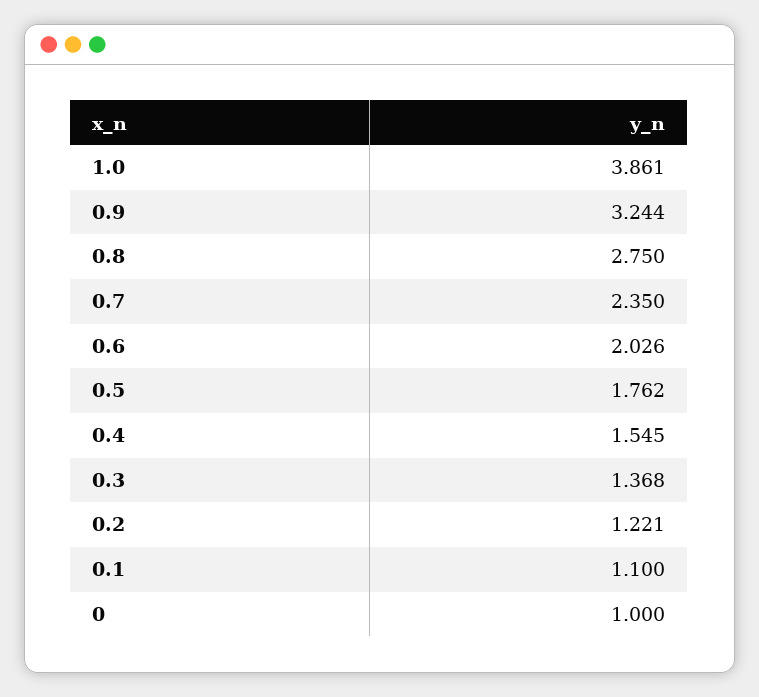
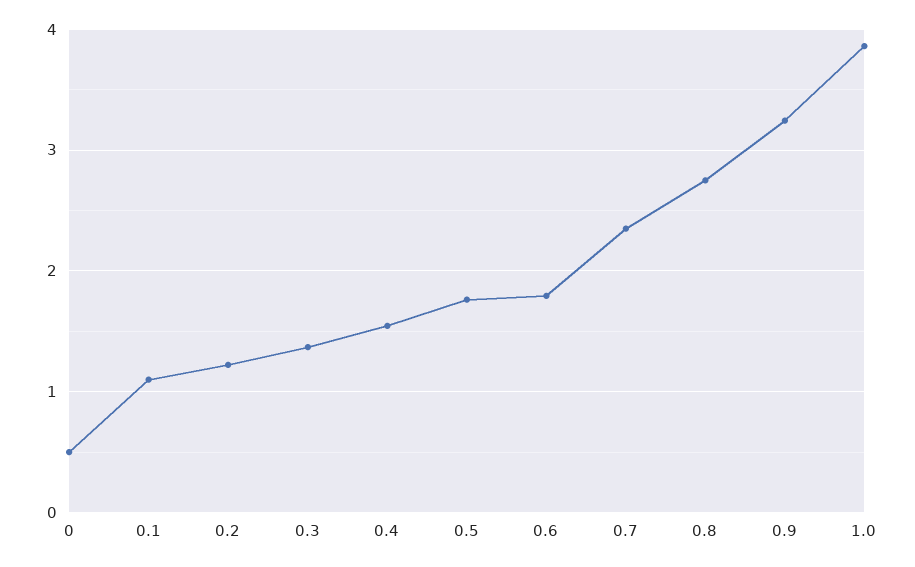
0.6: 2.026 -> 1.8
0: 1 -> 0.5

